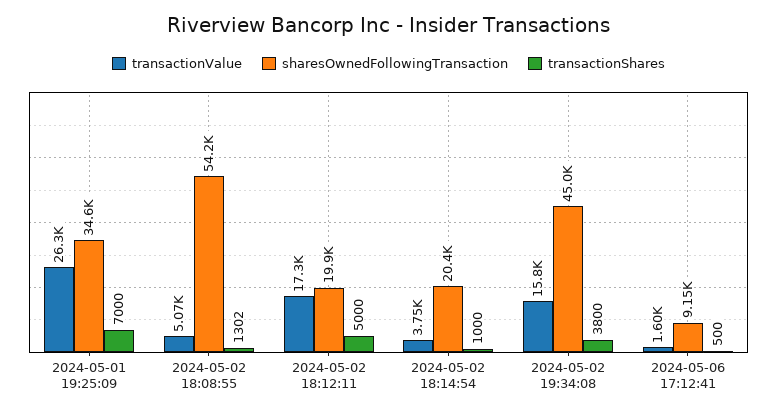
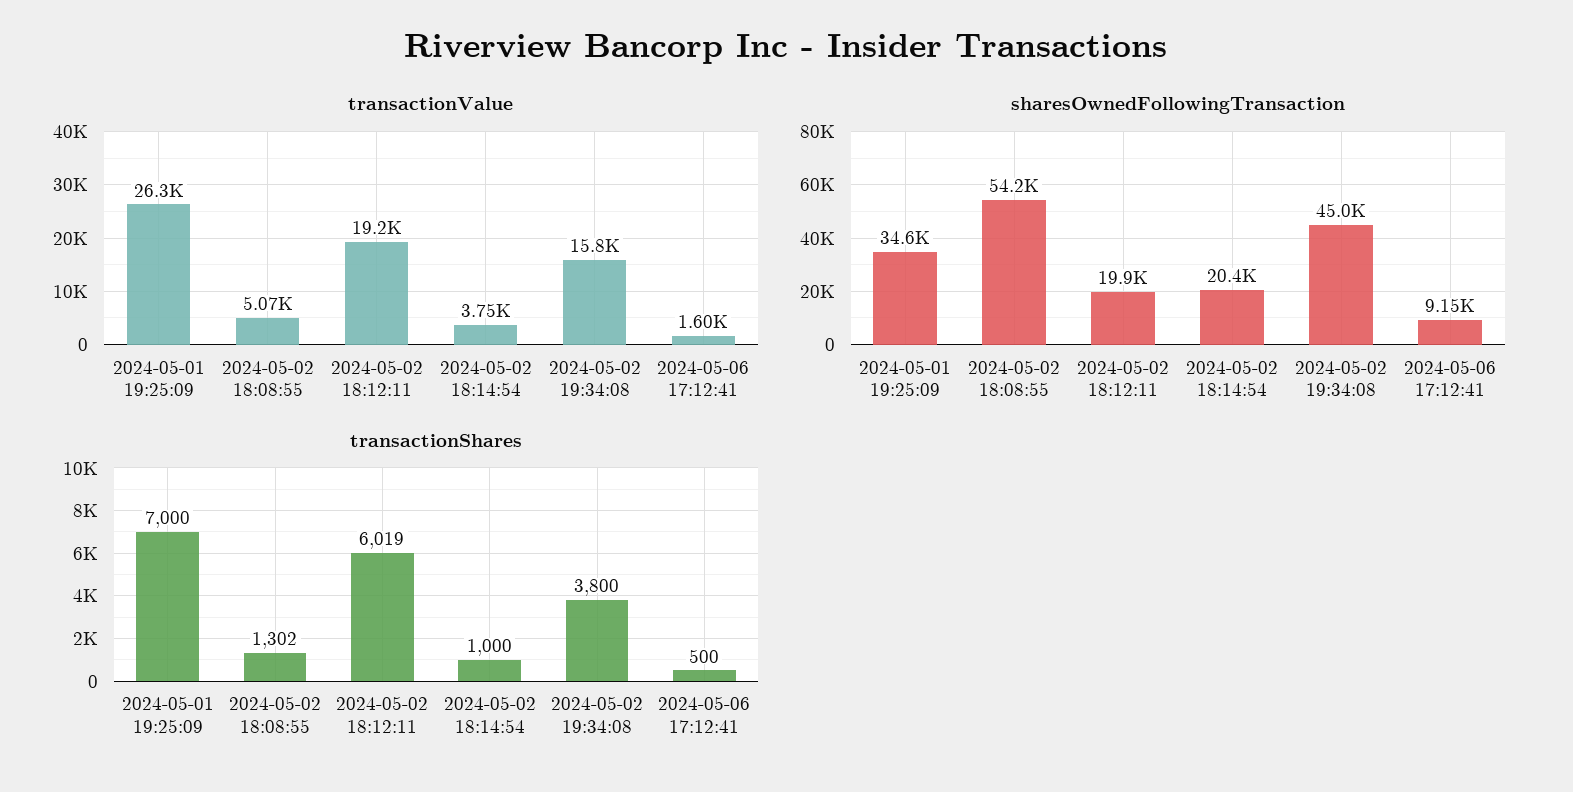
transactionValue, 2024-05-02 18:12:11: 17300 -> 19200
transactionShares, 2024-05-02 18:12:11: 5000 -> 6019

